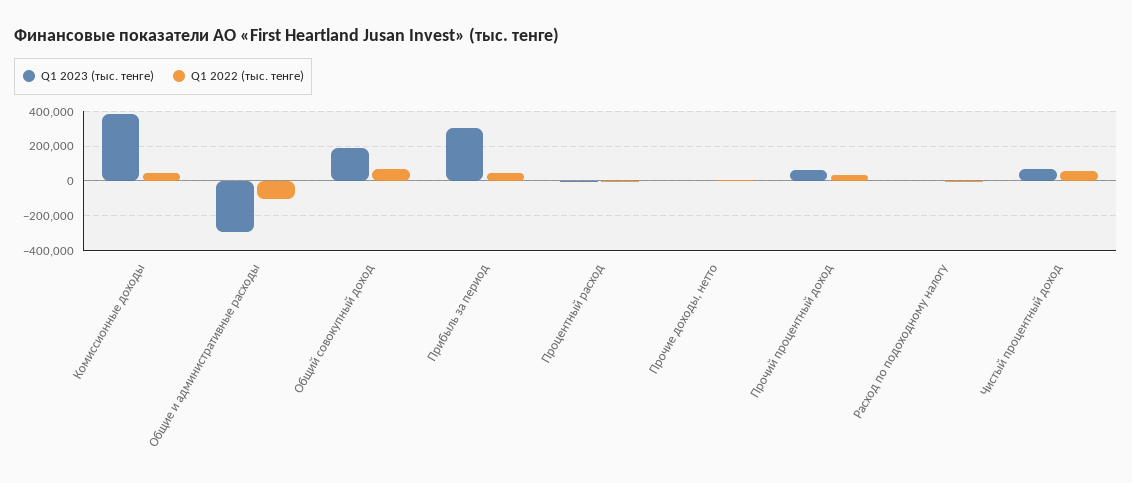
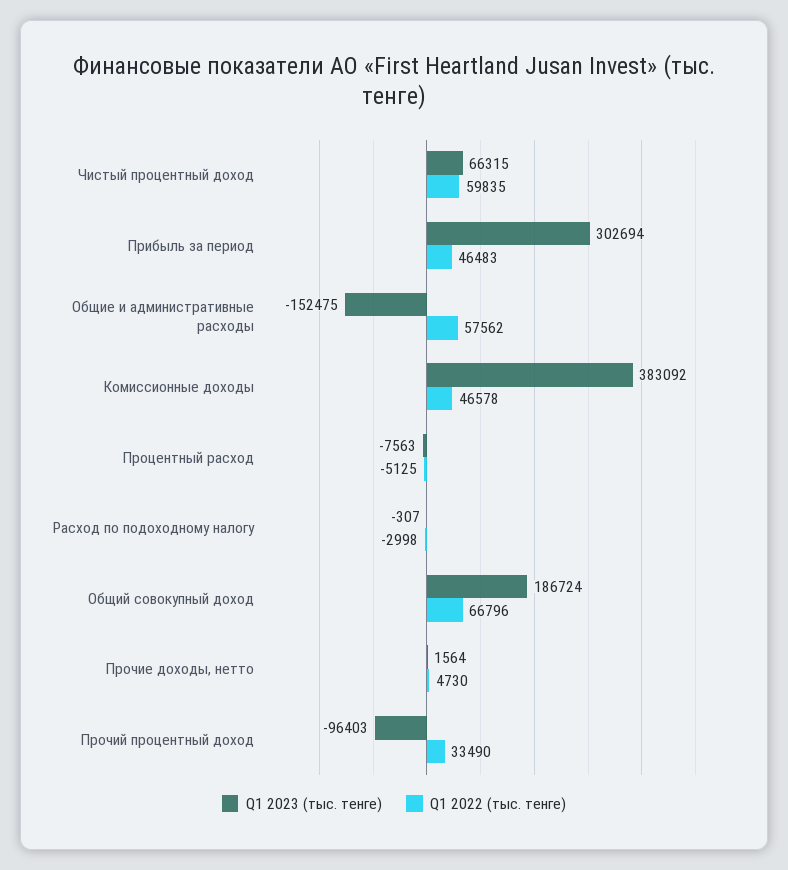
Q1 2023 (тыс. тенге), Общие и административные расходы: -300000 -> -152475
Q1 2022 (тыс. тенге), Общие и административные расходы: -100000 -> 57562
Q1 2023 (тыс. тенге), Прочий процентный доход: 50000 -> -96403

